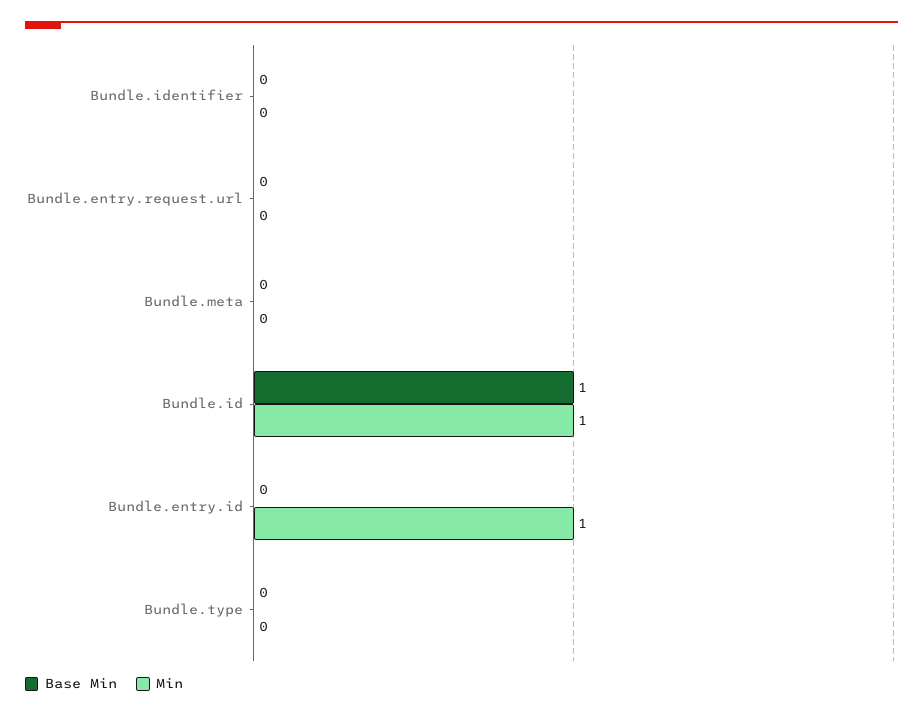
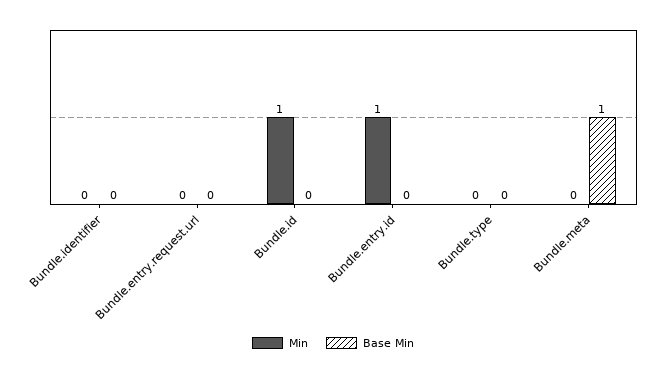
Base Min, Bundle.meta: 0 -> 1
Base Min, Bundle.id: 1 -> 0

